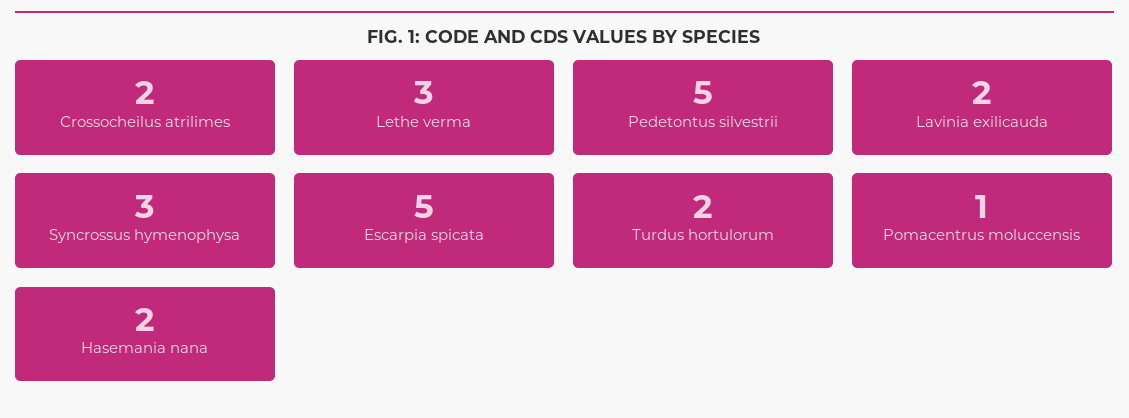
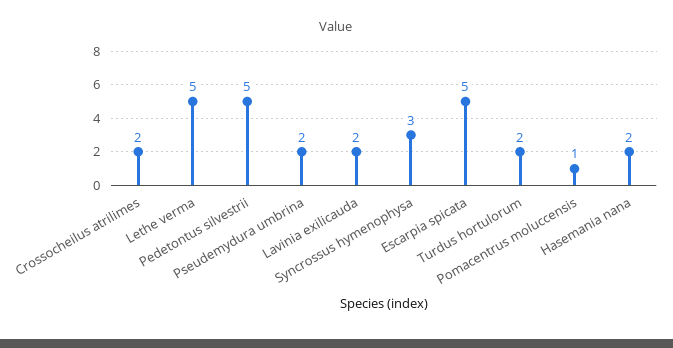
Lethe verma: 3 -> 5
Pseudemydura umbrina: none -> 2

